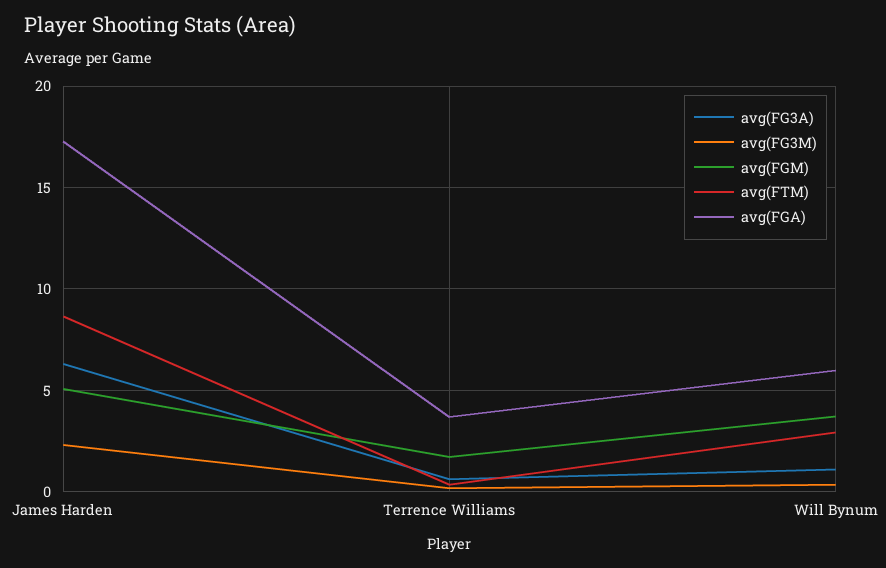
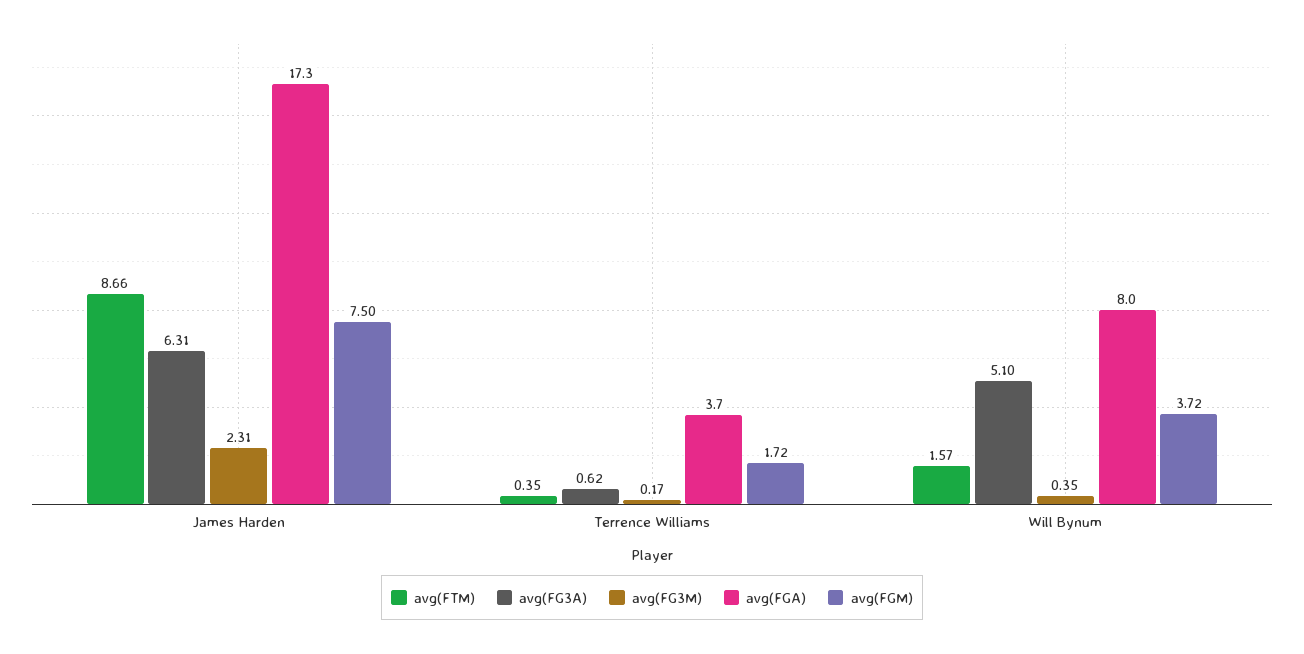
avg(FGM), James Harden: 5 -> 7.5
avg(FG3A), Will Bynum: 1 -> 5.1
avg(FTM), Will Bynum: 3 -> 1.57
avg(FGA), Will Bynum: 6 -> 8

